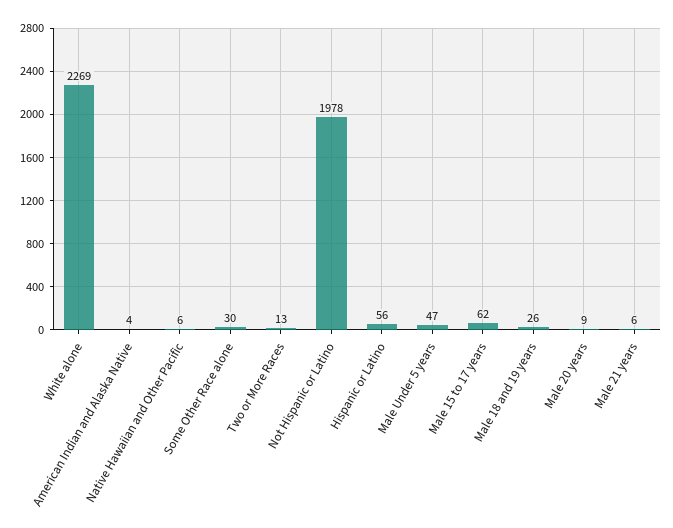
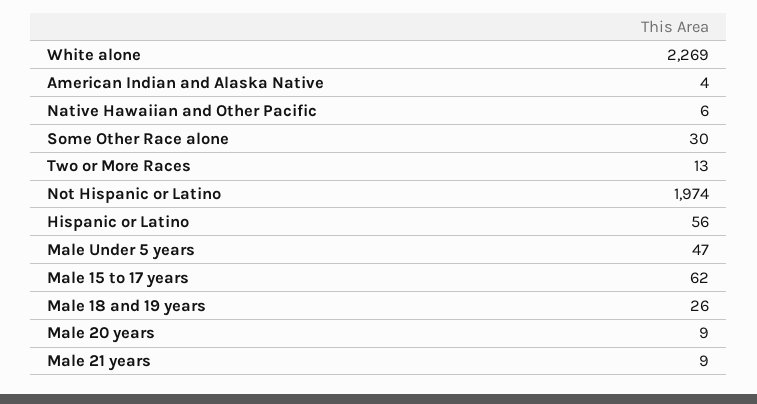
Not Hispanic or Latino: 1978 -> 1974
Male 21 years: 6 -> 9

